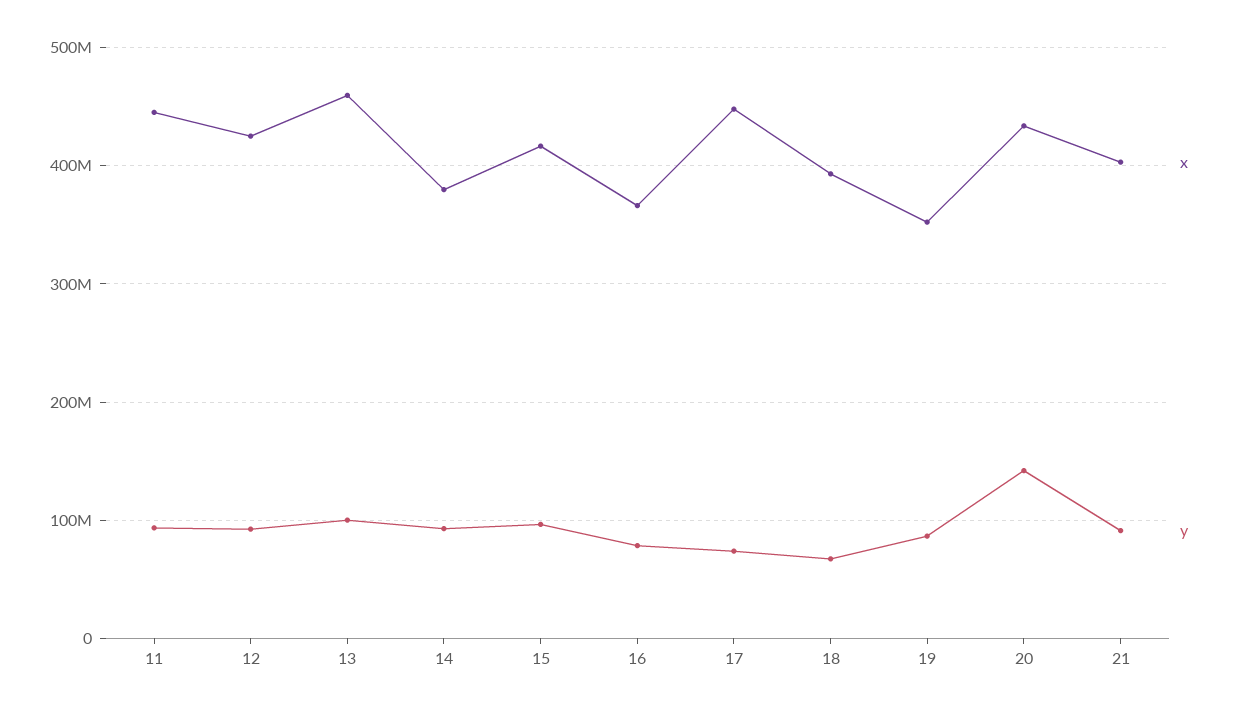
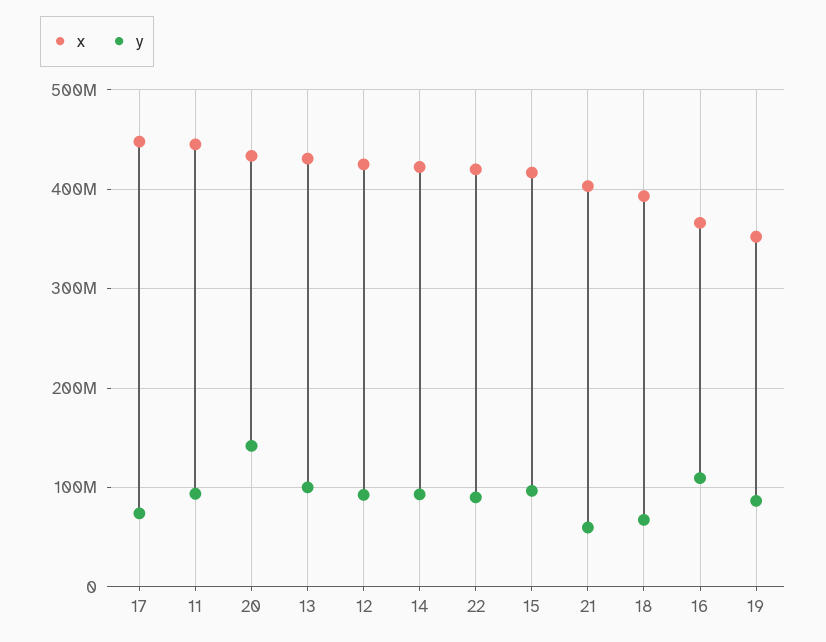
x, 13: 460000000 -> 430000000
x, 14: 380000000 -> 420000000
y, 16: 80000000 -> 110000000
y, 21: 90000000 -> 60000000
x, 22: none -> 420000000
y, 22: none -> 90000000

